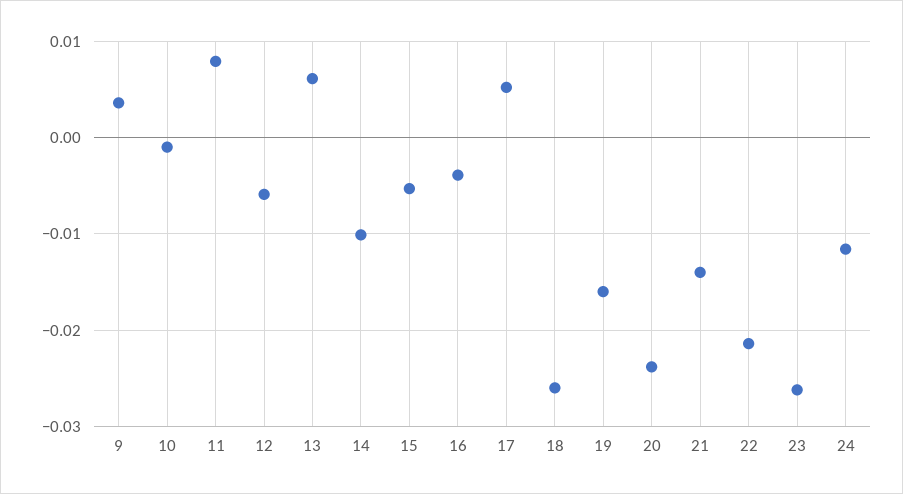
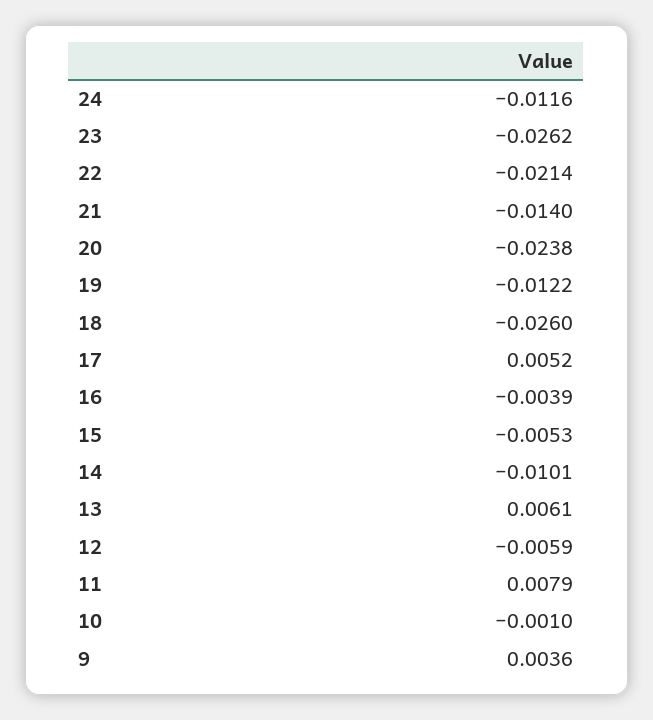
19: -0.016 -> -0.0122

